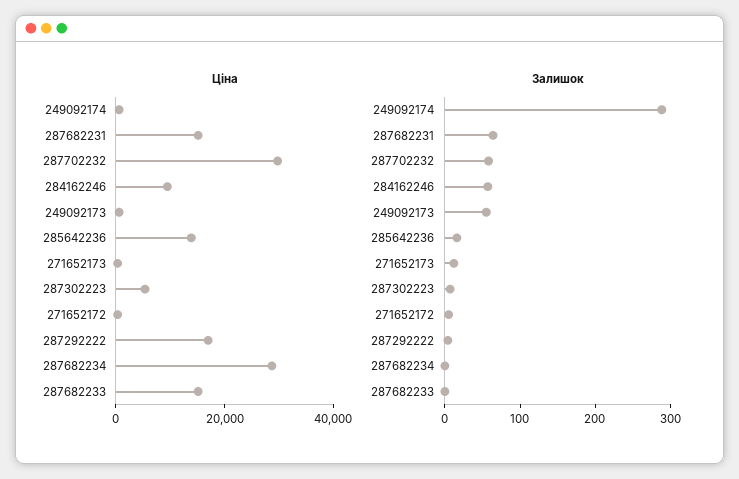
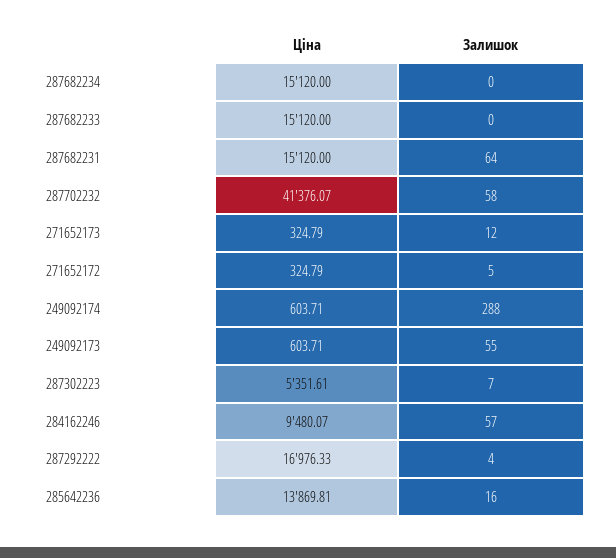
Ціна, 287702232: 30000 -> 41376.07
Ціна, 287682234: 30000 -> 15120

